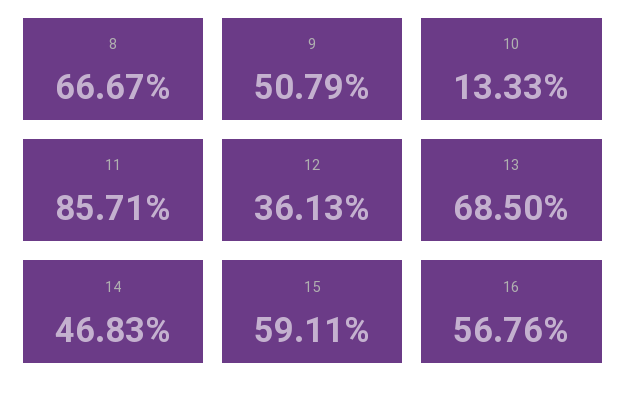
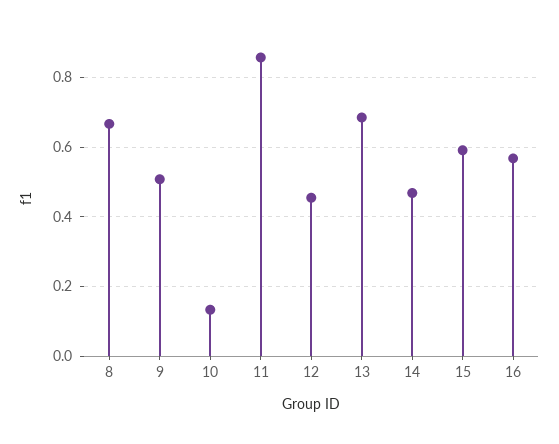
12: 0.3613 -> 0.46

